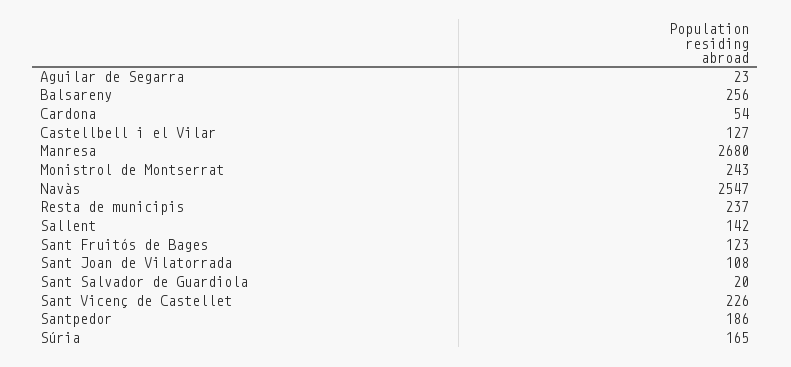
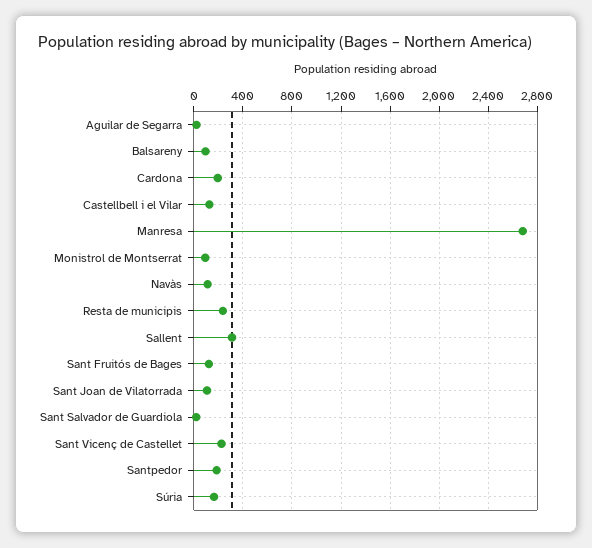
Balsareny: 256 -> 100
Cardona: 54 -> 200
Monistrol de Montserrat: 243 -> 100
Navàs: 2547 -> 100
Sallent: 142 -> 300

